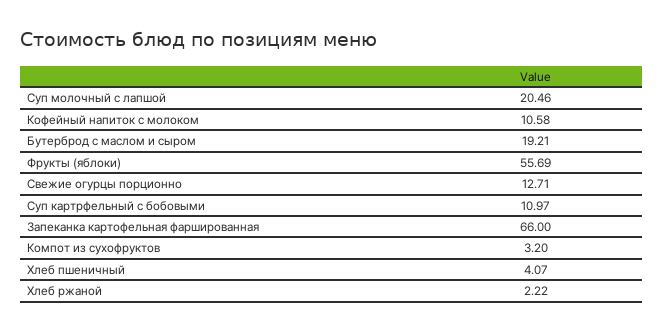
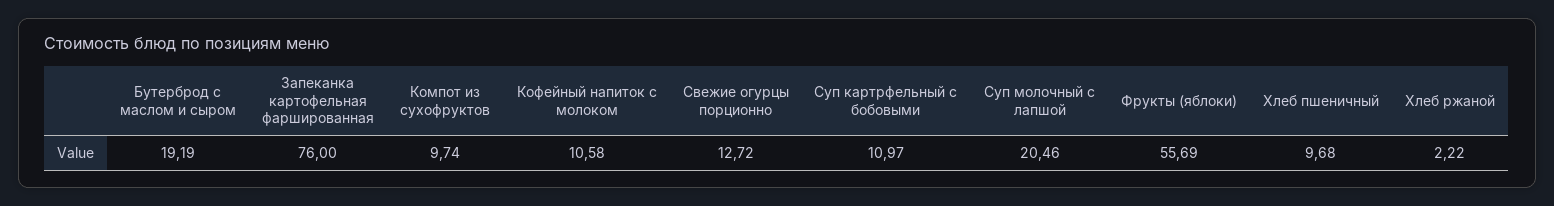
Бутерброд с маслом и сыром: 19.21 -> 19.19
Свежие огурцы порционно: 12.71 -> 12.72
Запеканка картофельная фаршированная: 66 -> 76
Компот из сухофруктов: 3.2 -> 9.74
Хлеб пшеничный: 4.07 -> 9.68

